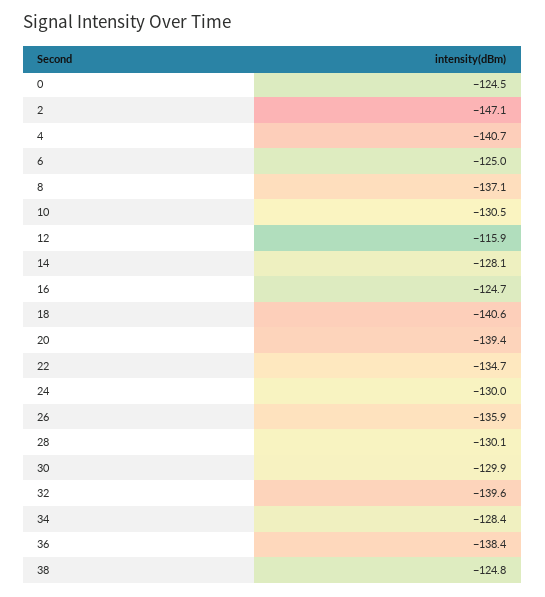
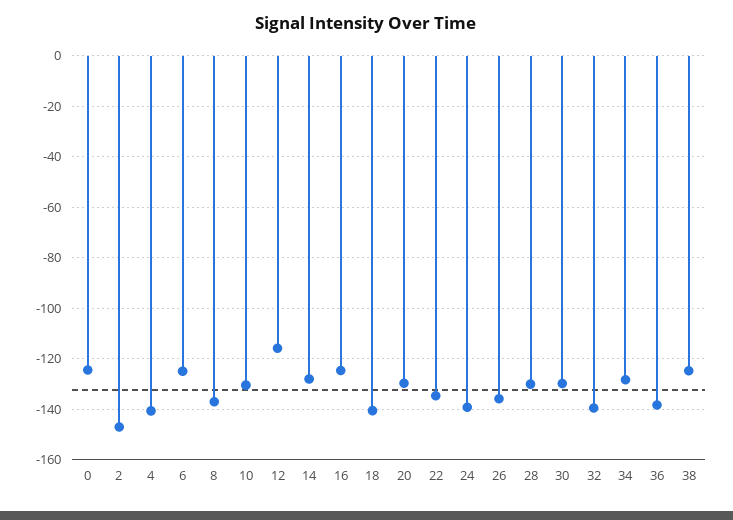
20: -139.4 -> -130
24: -130 -> -140

